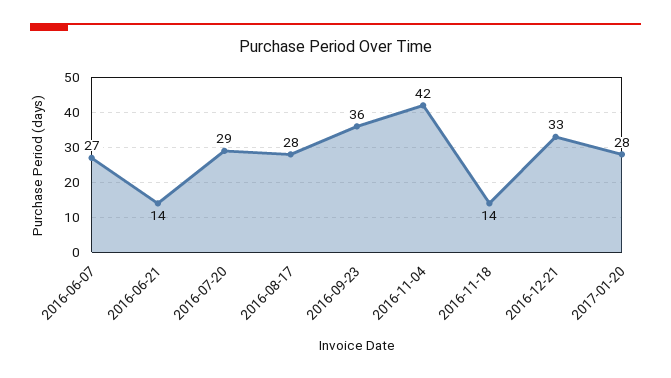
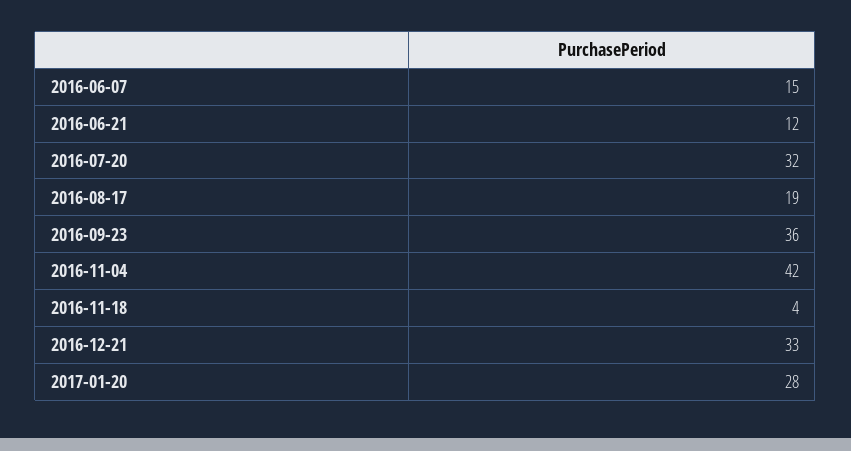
2016-06-07: 27 -> 15
2016-06-21: 14 -> 12
2016-07-20: 29 -> 32
2016-08-17: 28 -> 19
2016-11-18: 14 -> 4

